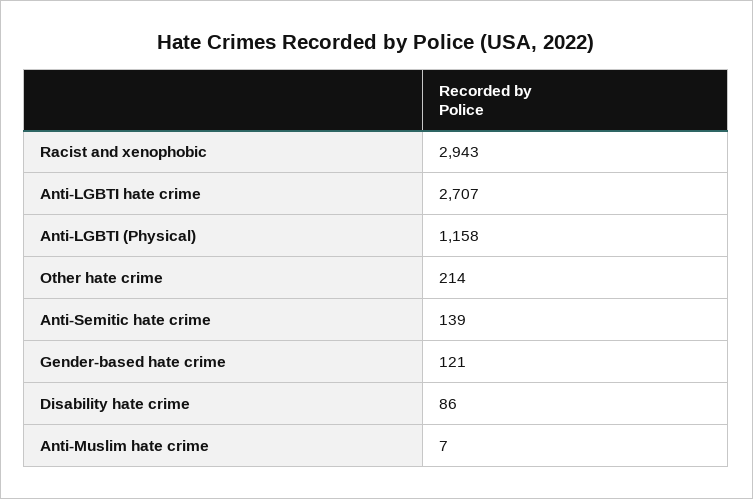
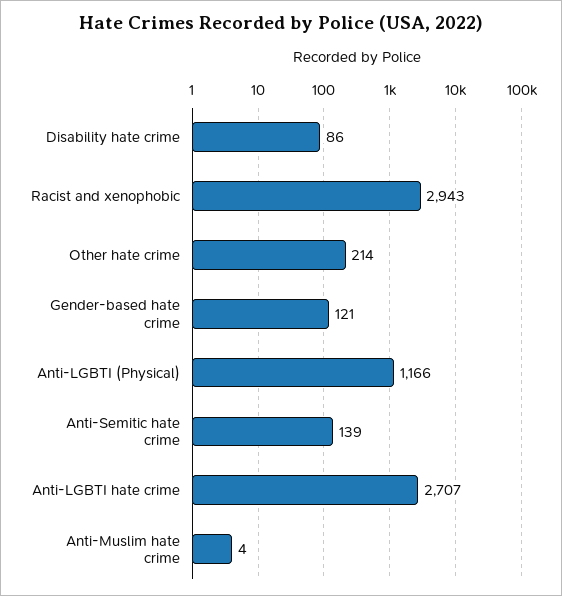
Anti-LGBTI (Physical): 1158 -> 1166
Anti-Muslim hate crime: 7 -> 4

